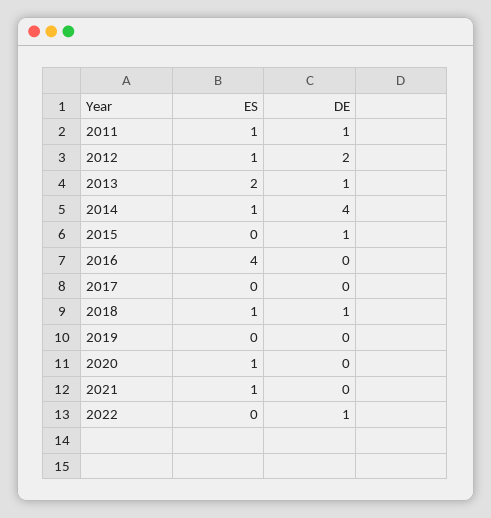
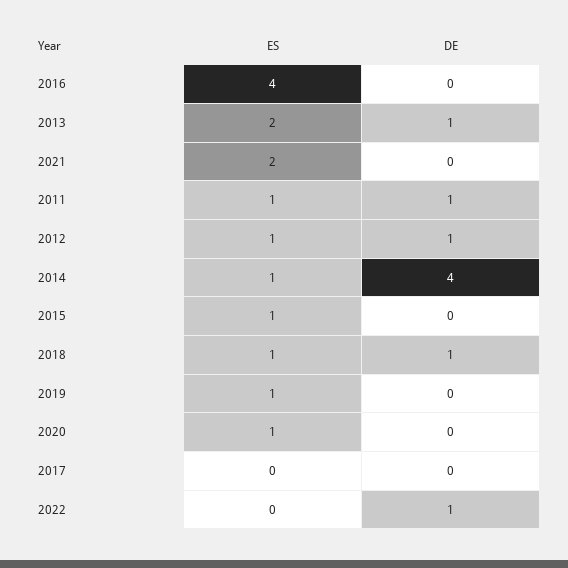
DE, 2012: 2 -> 1
ES, 2015: 0 -> 1
DE, 2015: 1 -> 0
ES, 2019: 0 -> 1
ES, 2021: 1 -> 2

